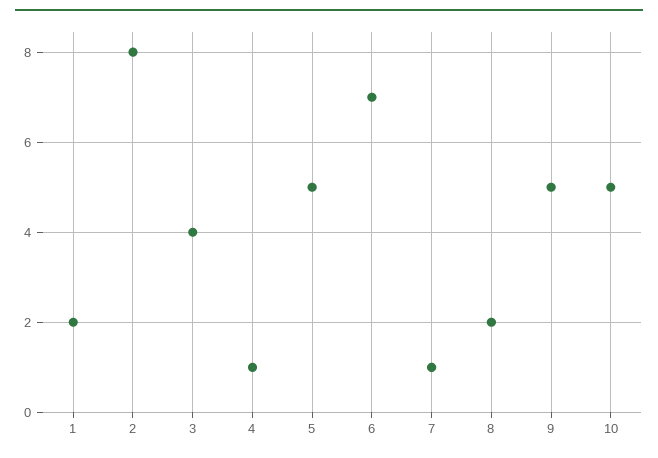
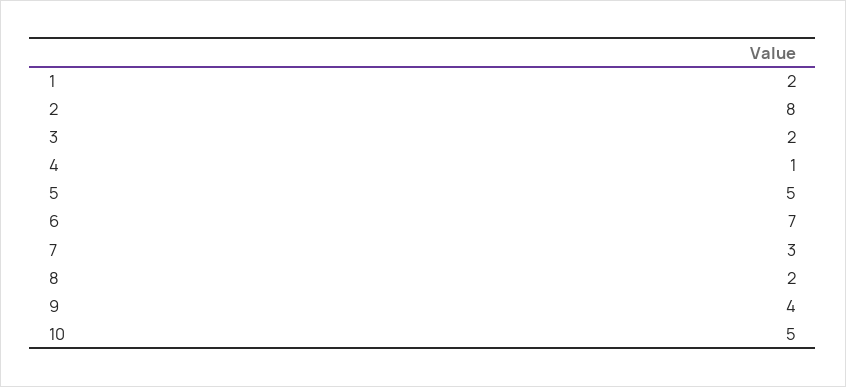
3: 4 -> 2
7: 1 -> 3
9: 5 -> 4

